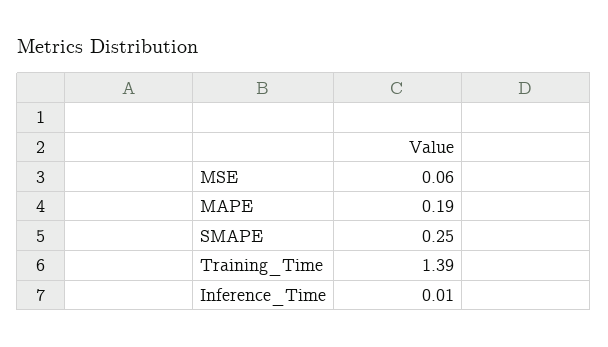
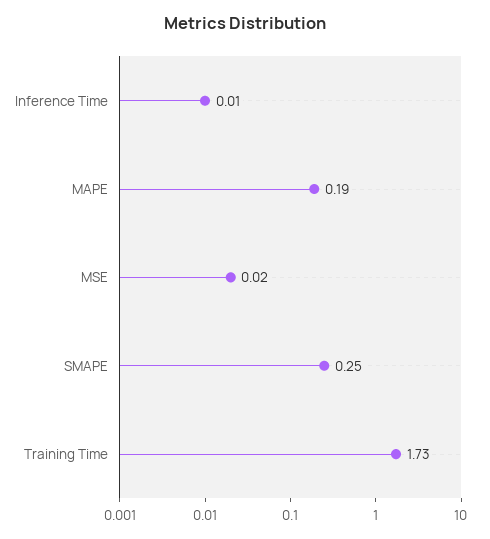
MSE: 0.06 -> 0.02
Training_Time: 1.39 -> 1.73

